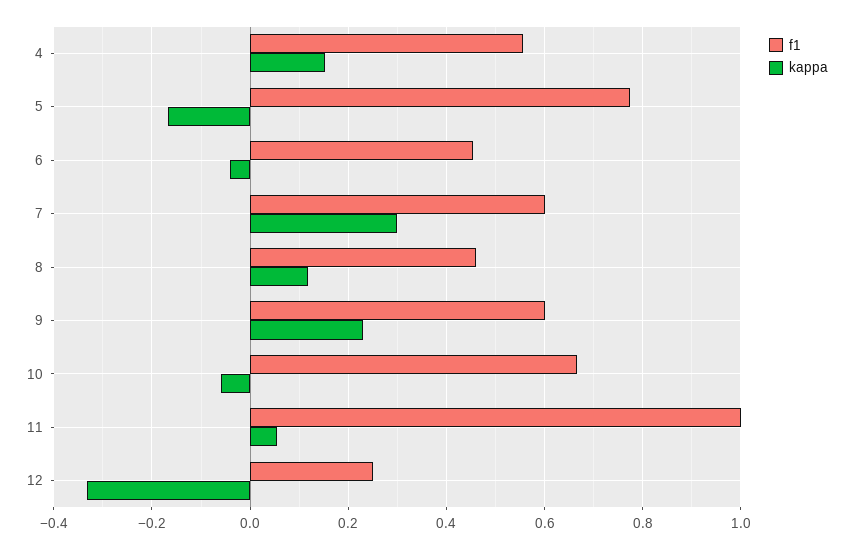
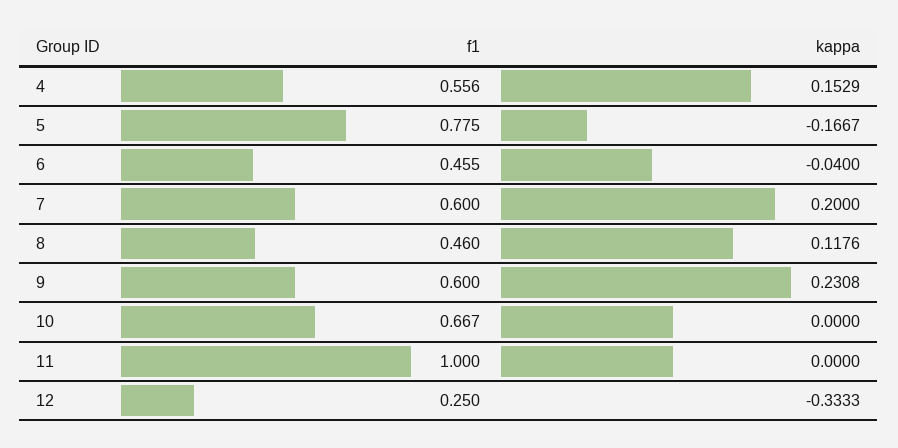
kappa, 7: 0.3 -> 0.2
kappa, 10: -0.06 -> 0
kappa, 11: 0.06 -> 0

